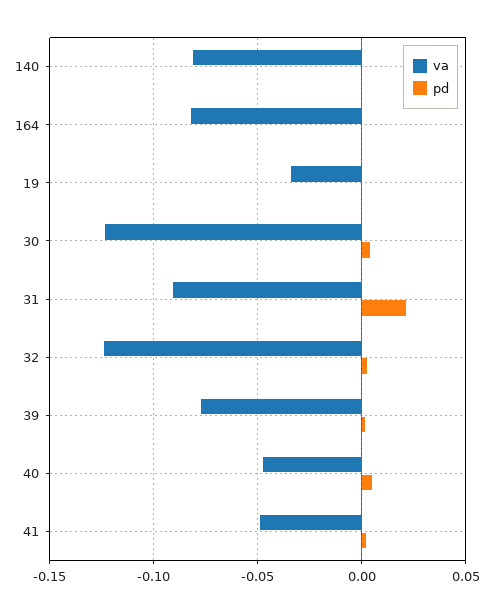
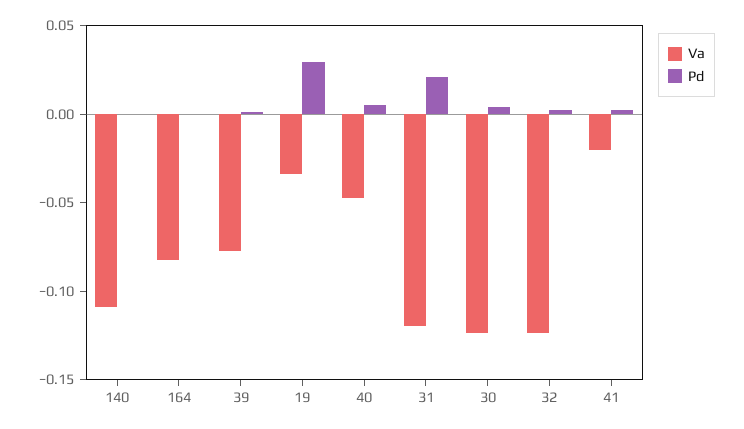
va, 140: -0.08 -> -0.11
pd, 19: 0 -> 0.03
va, 31: -0.09 -> -0.12
va, 41: -0.05 -> -0.02

